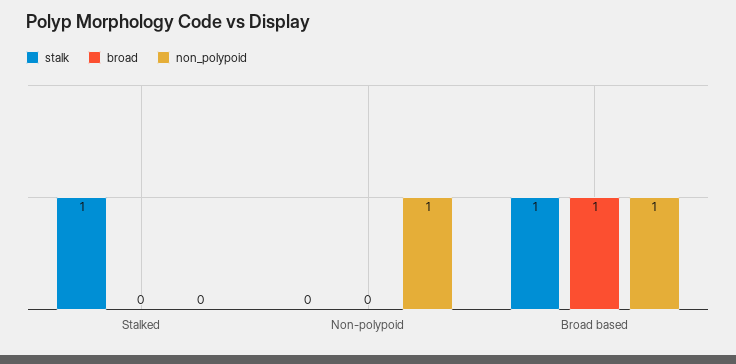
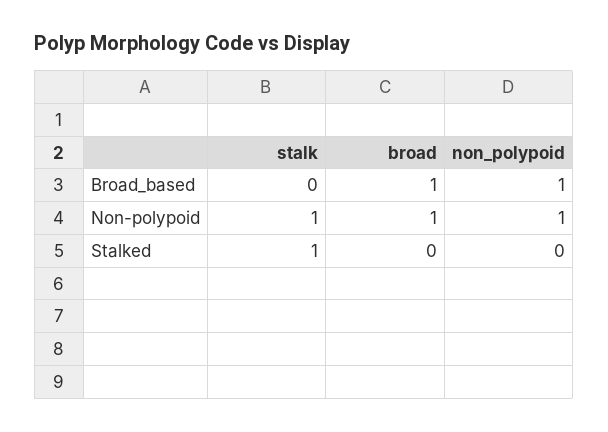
stalk, Non-polypoid: 0 -> 1
broad, Non-polypoid: 0 -> 1
stalk, Broad based: 1 -> 0

